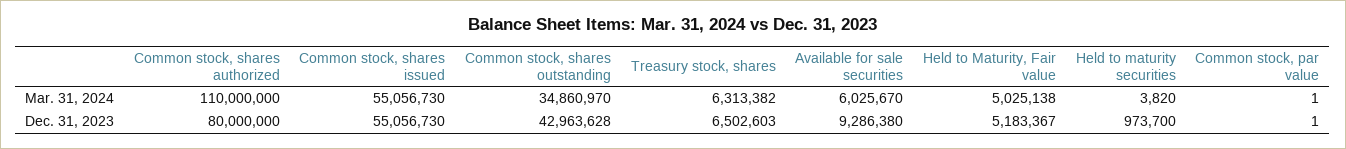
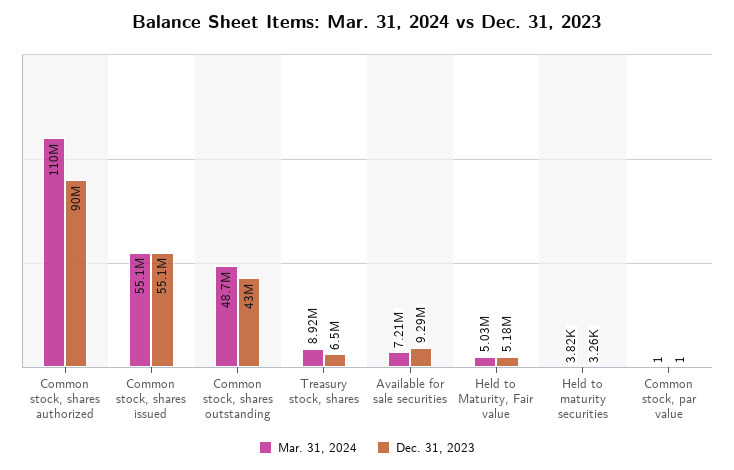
Mar. 31, 2024, Common stock, shares outstanding: 34860970 -> 48700000
Mar. 31, 2024, Treasury stock, shares: 6313382 -> 8920000
Mar. 31, 2024, Available for sale securities: 6025670 -> 7210000
Dec. 31, 2023, Common stock, shares authorized: 80000000 -> 90000000
Dec. 31, 2023, Held to maturity securities: 973700 -> 3260

